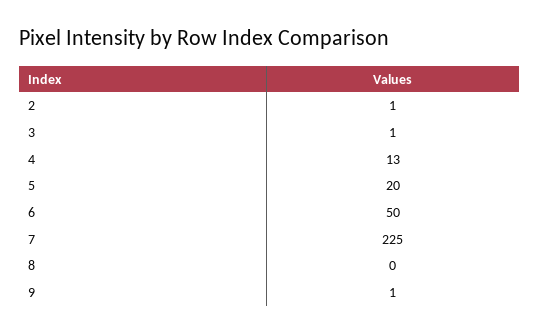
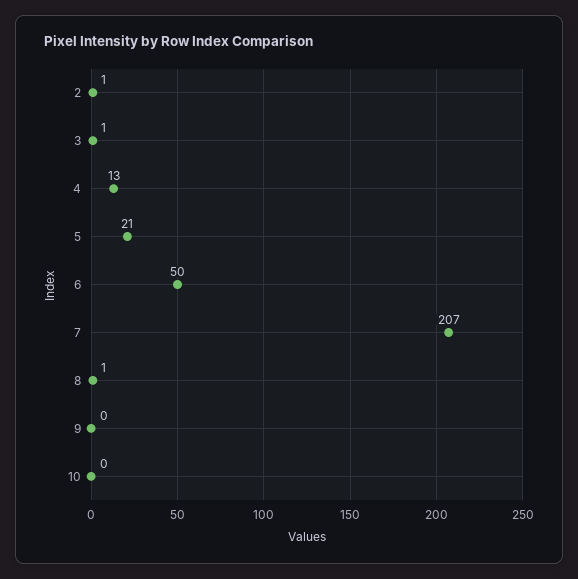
5: 20 -> 21
7: 225 -> 207
8: 0 -> 1
9: 1 -> 0
10: none -> 0

